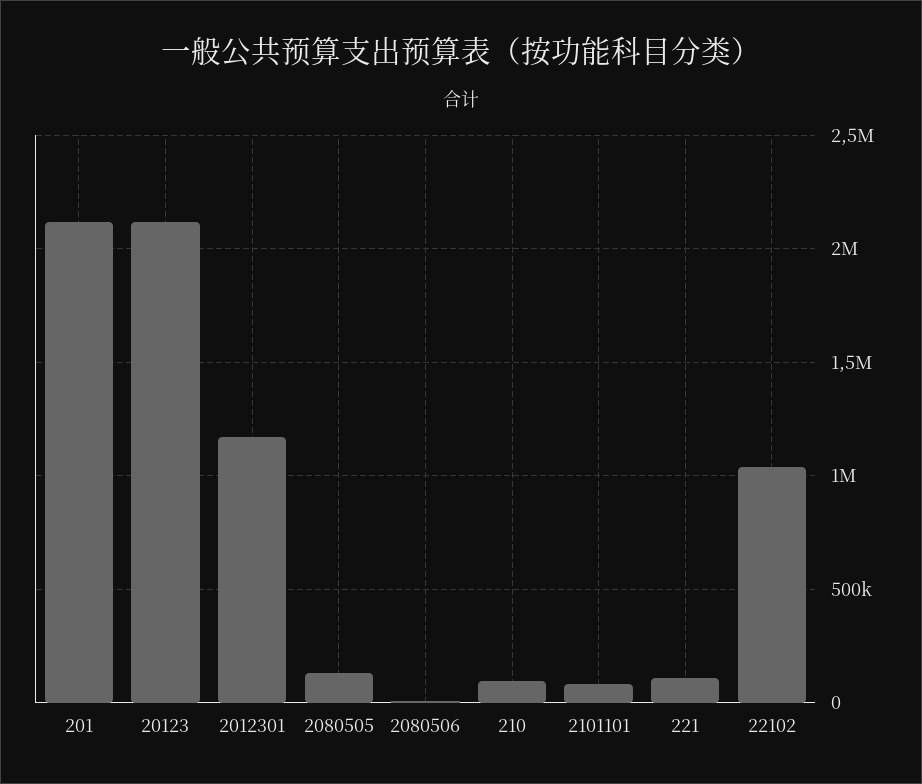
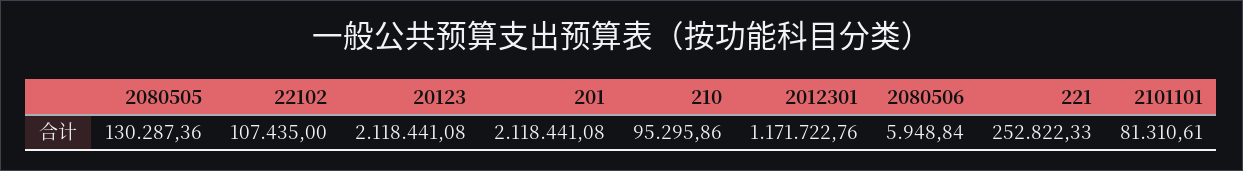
221: 100000 -> 252822.33
22102: 1050000 -> 107435

